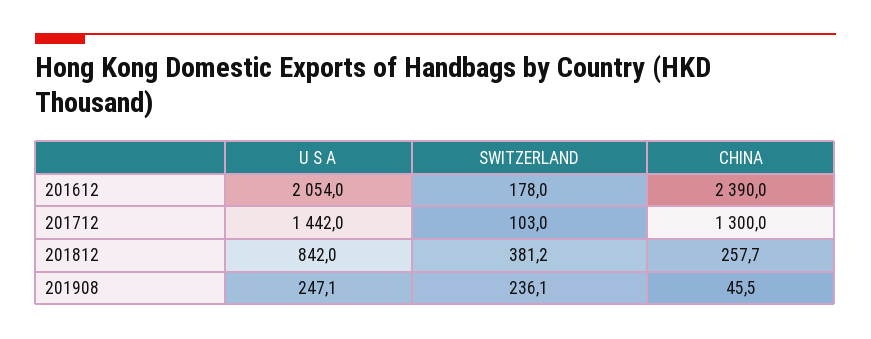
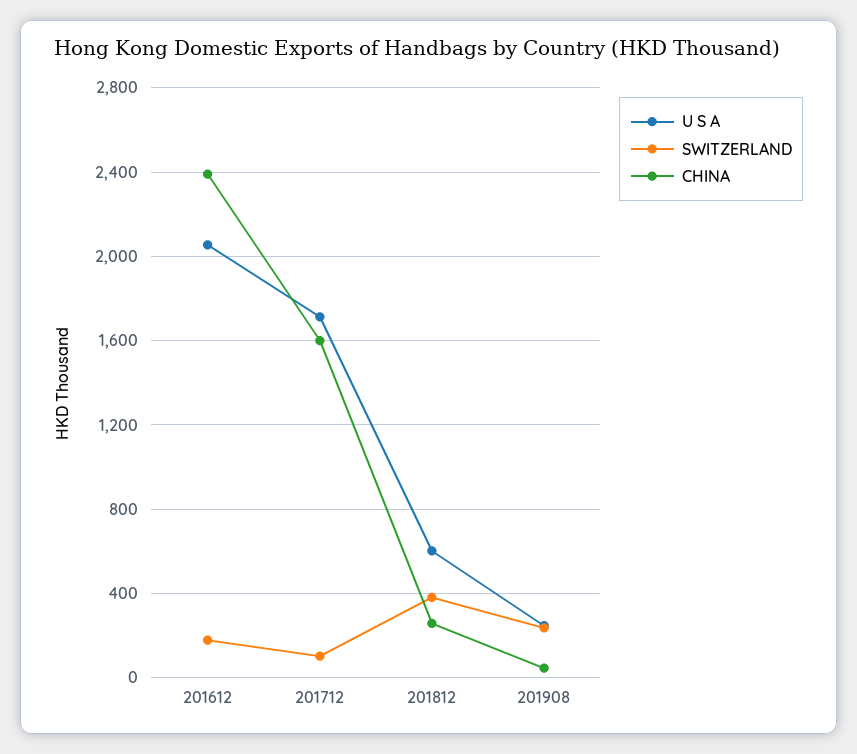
U S A, 201712: 1442 -> 1700
CHINA, 201712: 1300 -> 1600
U S A, 201812: 842 -> 600

